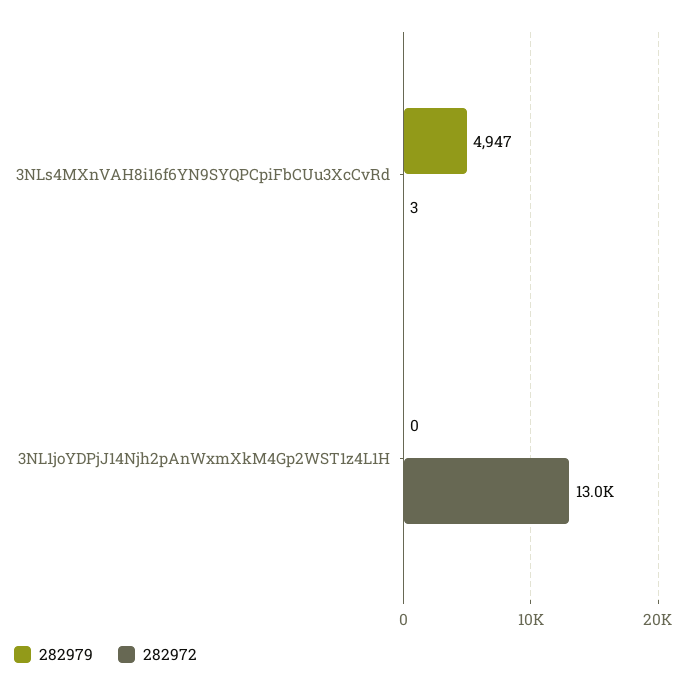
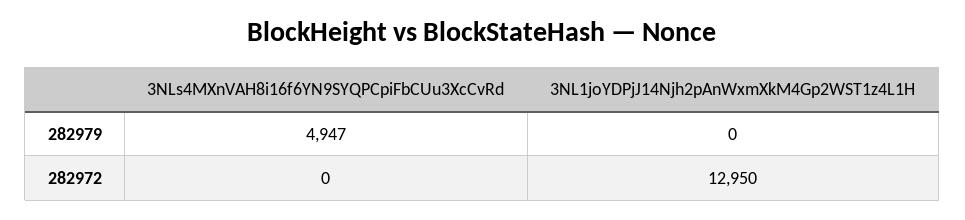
282972, 3NLs4MXnVAH8i16f6YN9SYQPCpiFbCUu3XcCvRd: 3 -> 0

